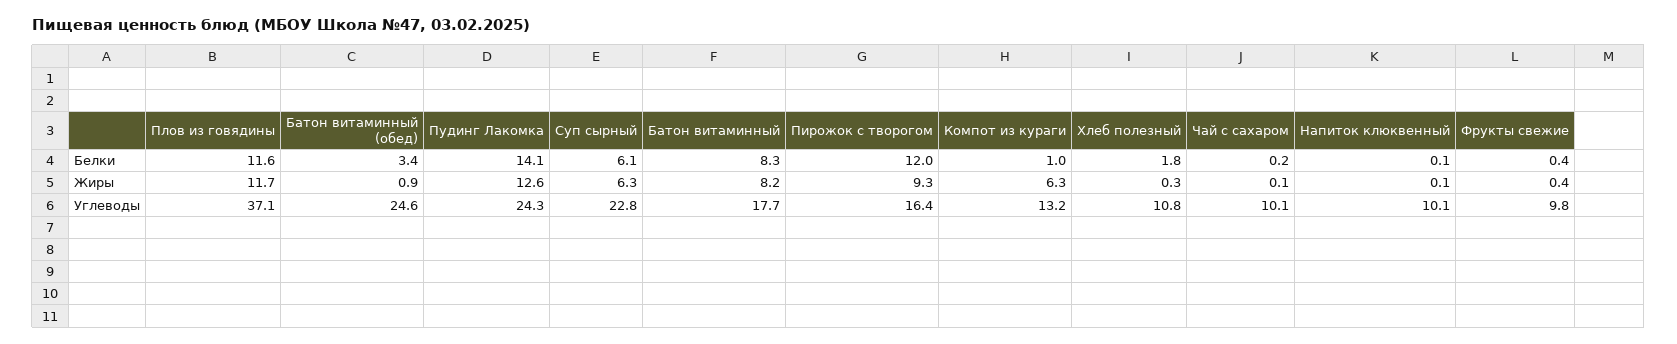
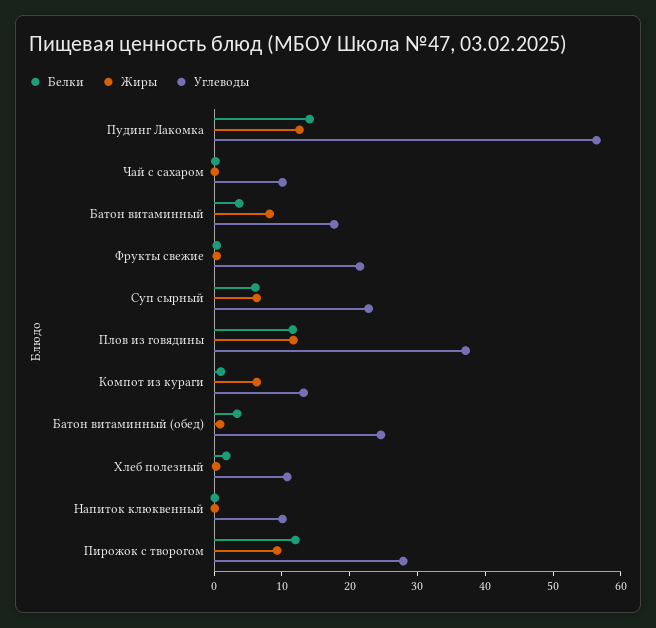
Белки, Батон витаминный: 8.3 -> 4
Углеводы, Пудинг Лакомка: 24.3 -> 56
Углеводы, Пирожок с творогом: 16.4 -> 28
Углеводы, Фрукты свежие: 9.8 -> 22

